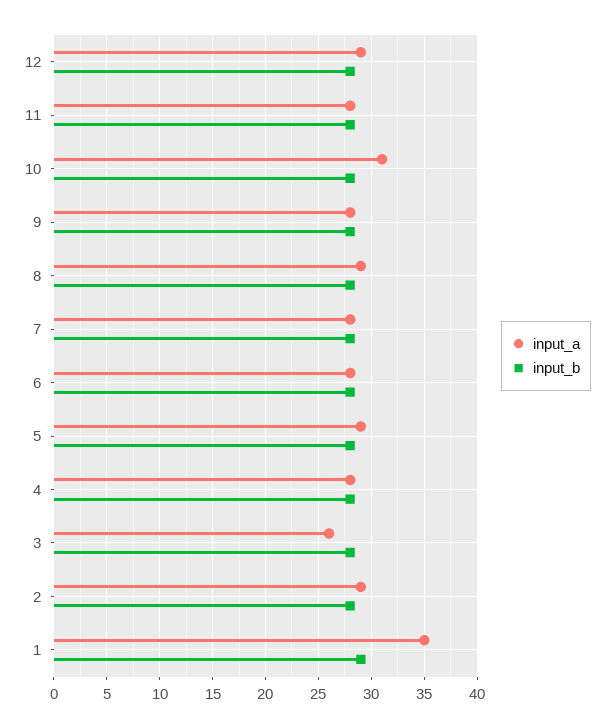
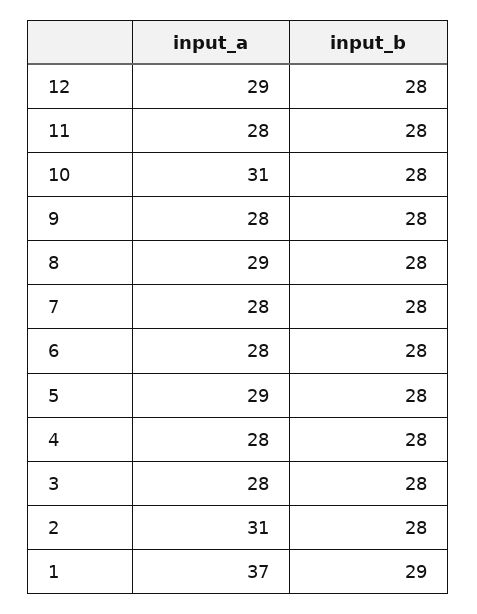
input_a, 3: 26 -> 28
input_a, 2: 29 -> 31
input_a, 1: 35 -> 37

